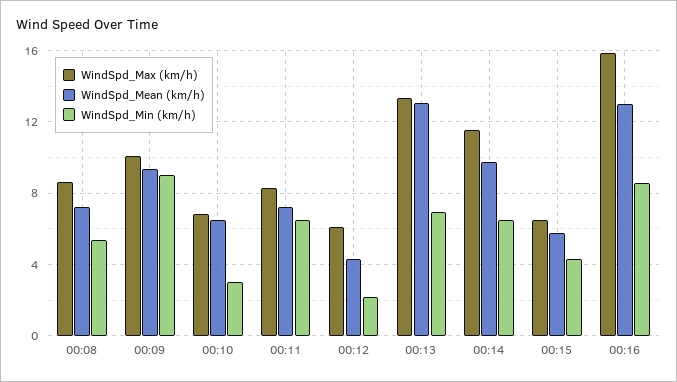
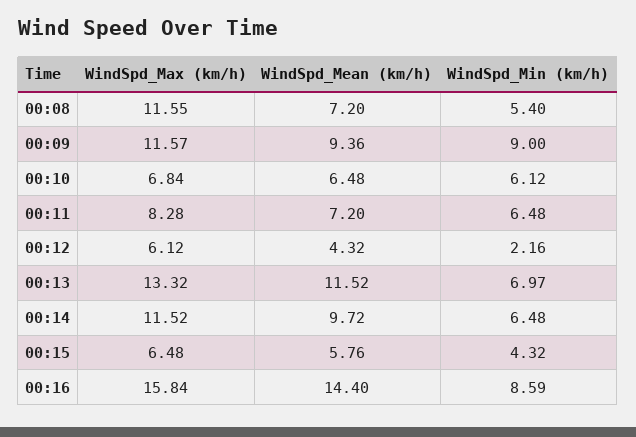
WindSpd_Max (km/h), 00:08: 8.5 -> 11.55
WindSpd_Max (km/h), 00:09: 10 -> 11.57
WindSpd_Min (km/h), 00:10: 3 -> 6.12
WindSpd_Mean (km/h), 00:13: 13 -> 11.52
WindSpd_Mean (km/h), 00:16: 13 -> 14.4

